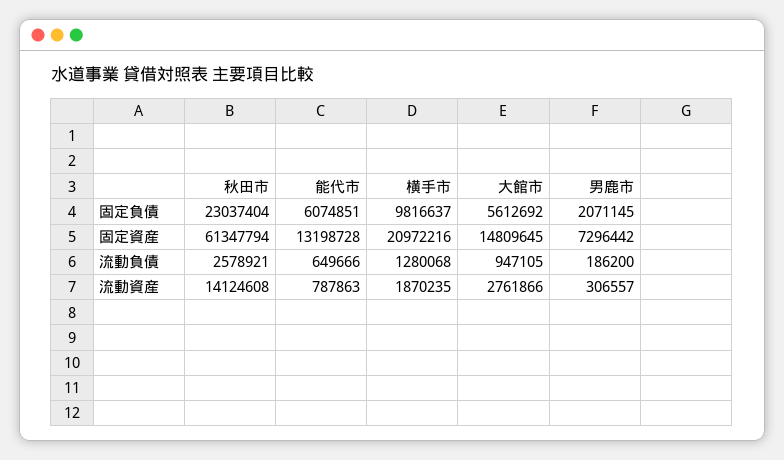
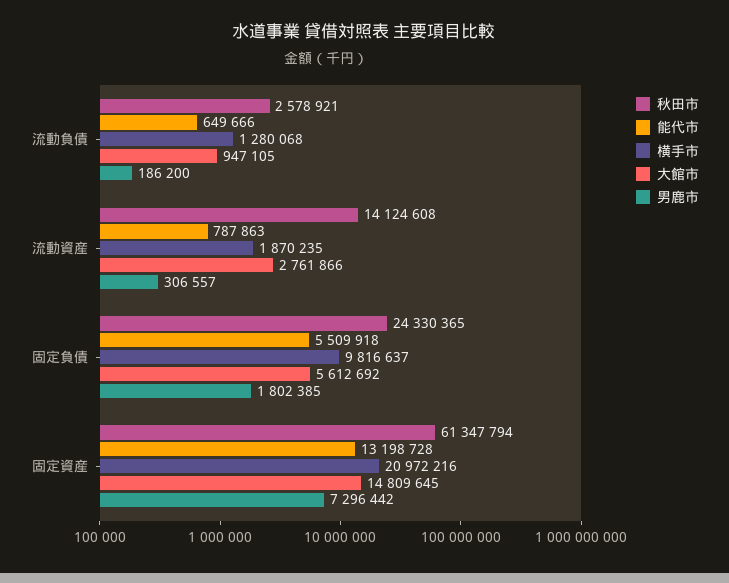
秋田市, 固定負債: 23037404 -> 24330365
能代市, 固定負債: 6074851 -> 5509918
男鹿市, 固定負債: 2071145 -> 1802385

